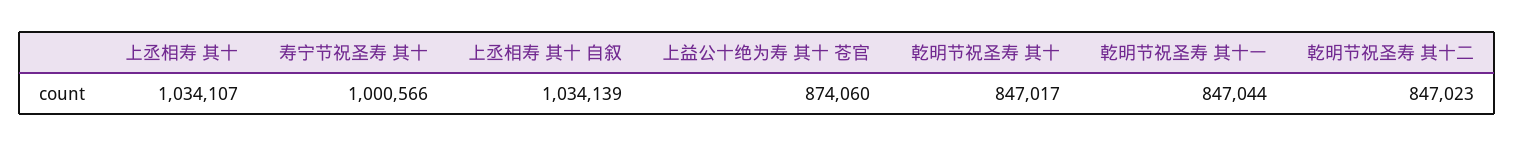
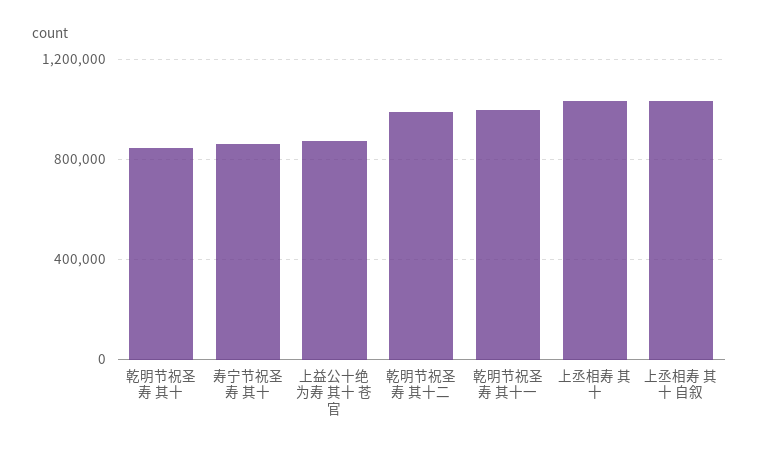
寿宁节祝圣寿 其十: 1000566 -> 850000
乾明节祝圣寿 其十一: 847044 -> 1000000
乾明节祝圣寿 其十二: 847023 -> 1000000

